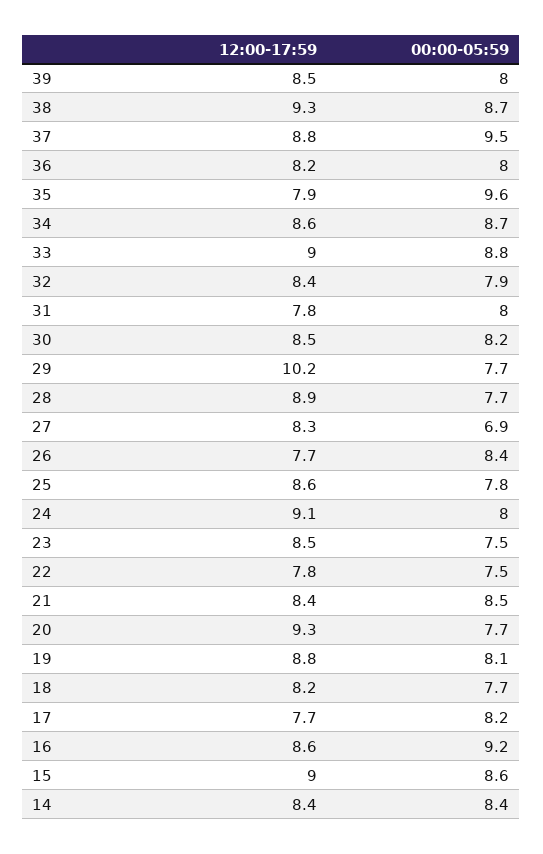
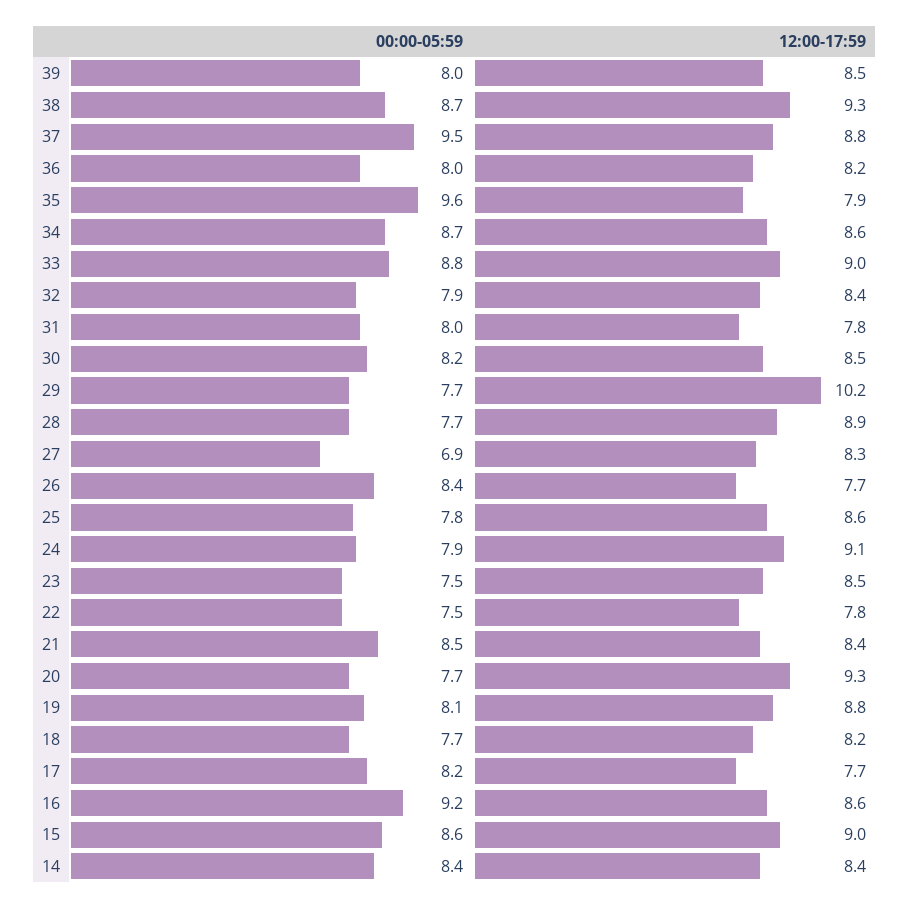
00:00-05:59, 24: 8 -> 7.9

